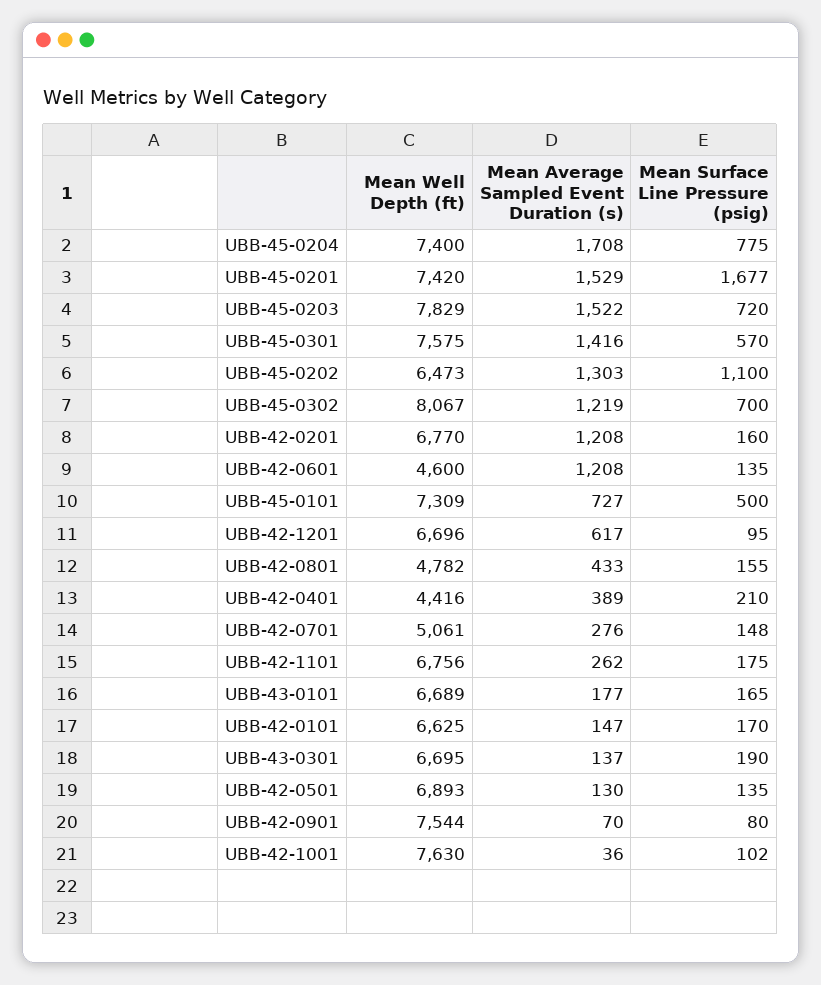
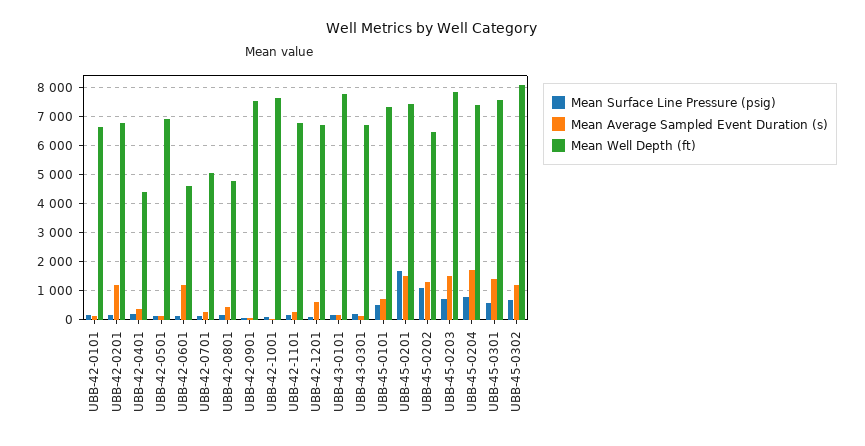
Mean Well Depth (ft), UBB-43-0101: 6689 -> 7750

